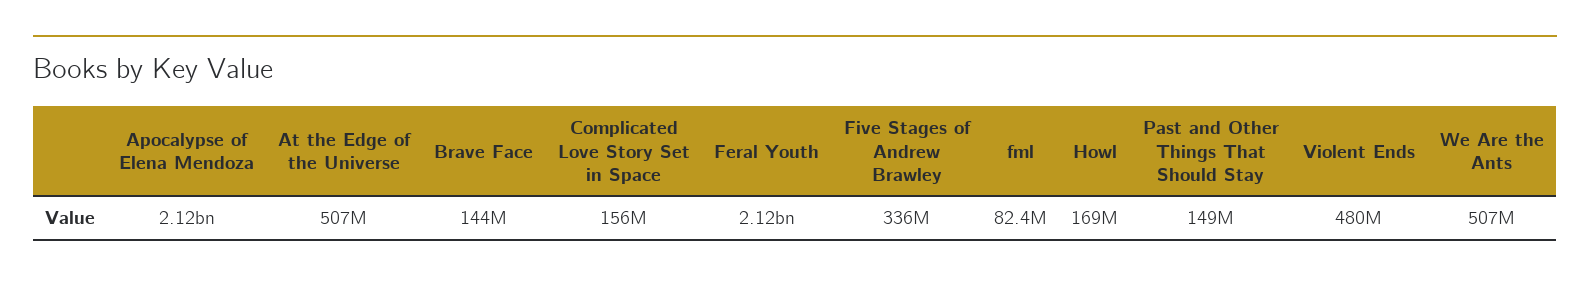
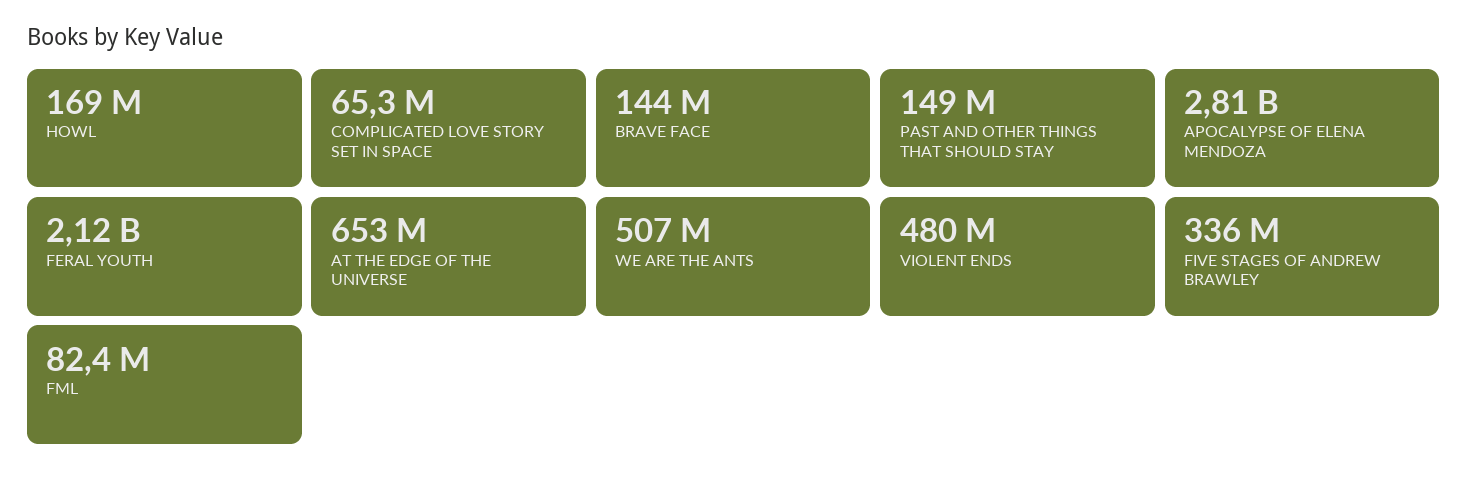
Apocalypse of Elena Mendoza: 2120000000 -> 2810000000
At the Edge of the Universe: 507000000 -> 653000000
Complicated Love Story Set in Space: 156000000 -> 65300000

